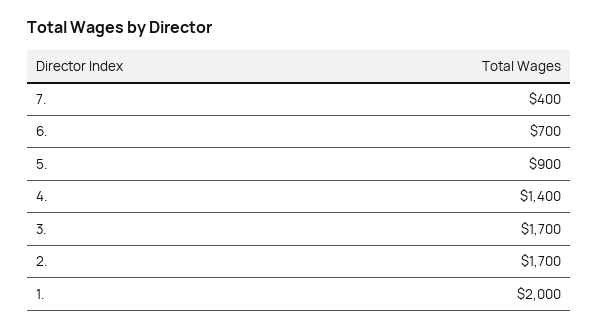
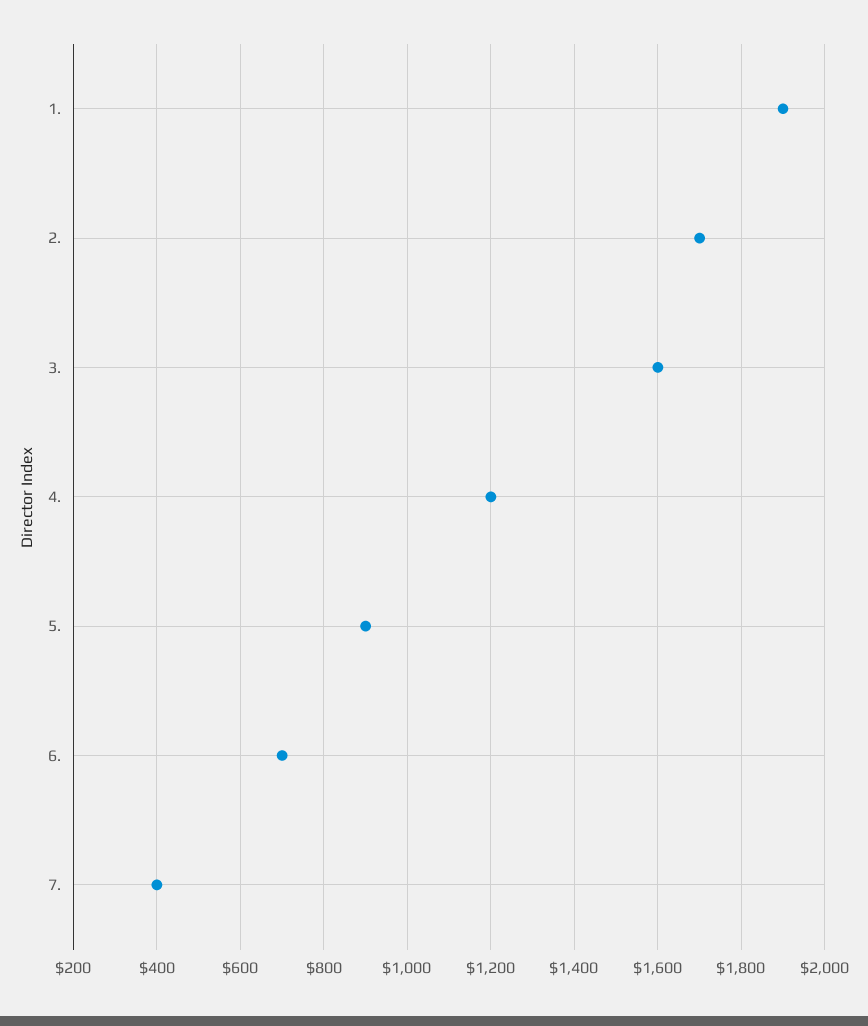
4.: 1400 -> 1200
3.: 1700 -> 1600
1.: 2000 -> 1900

